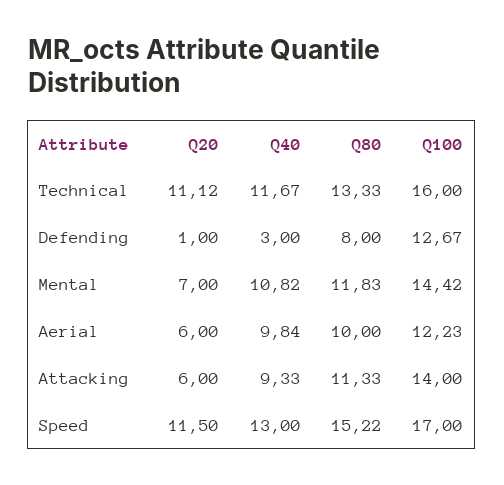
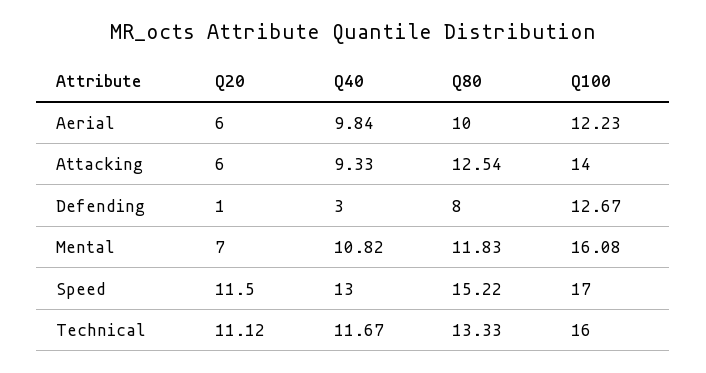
Q100, Mental: 14.42 -> 16.08
Q80, Attacking: 11.33 -> 12.54

